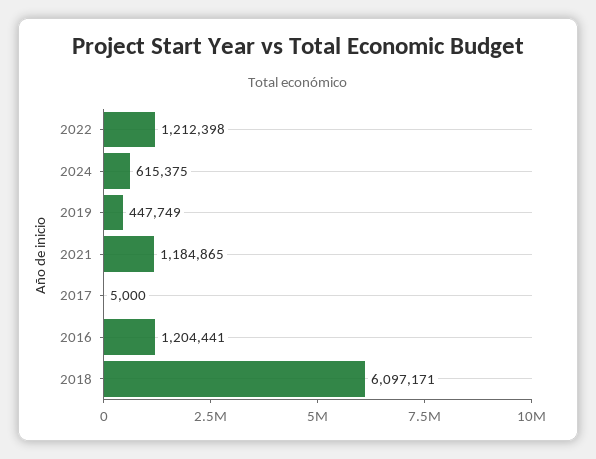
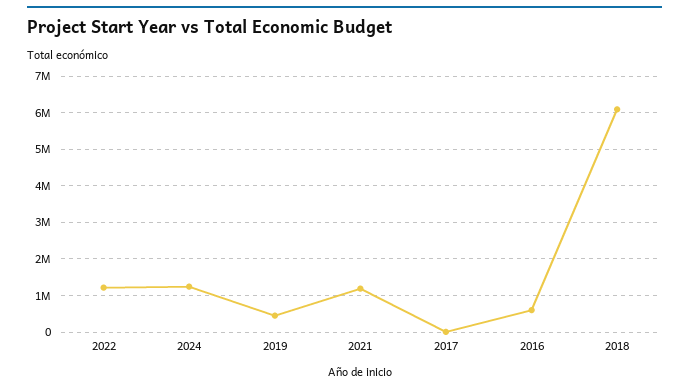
2024: 615375 -> 1200000
2016: 1204441 -> 600000

